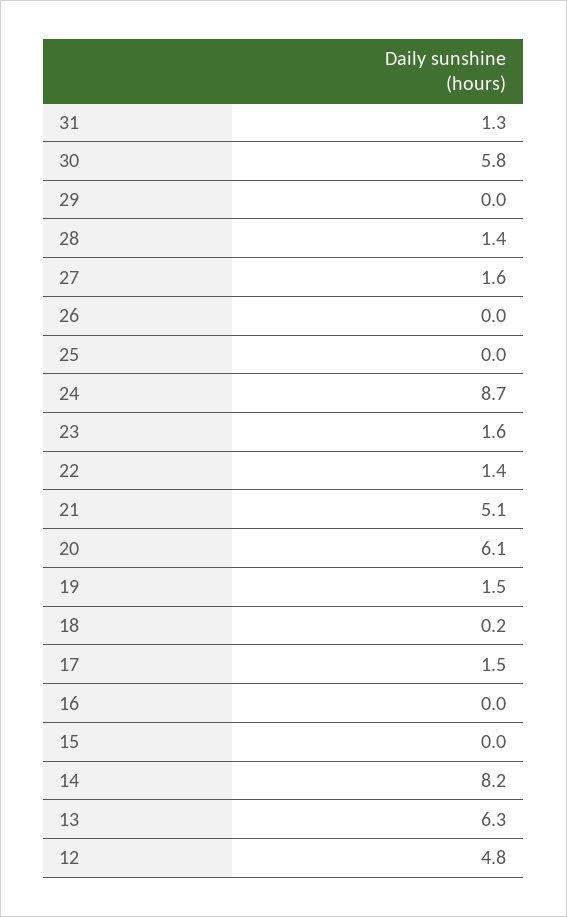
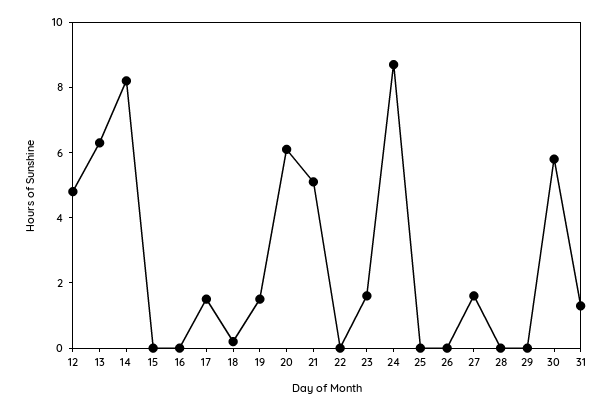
28: 1.4 -> 0
22: 1.4 -> 0

